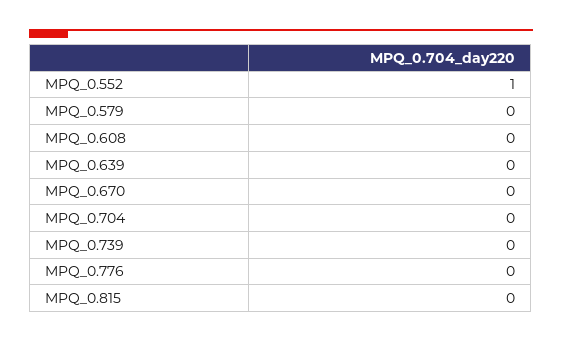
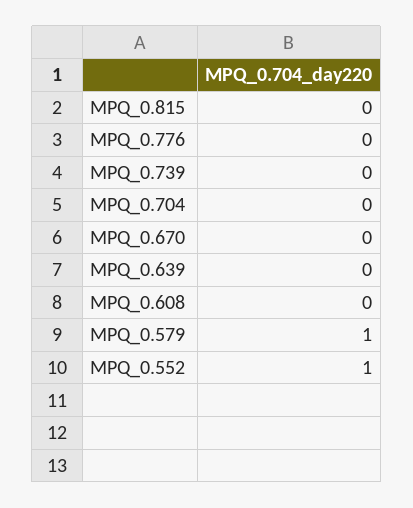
MPQ_0.579: 0 -> 1

